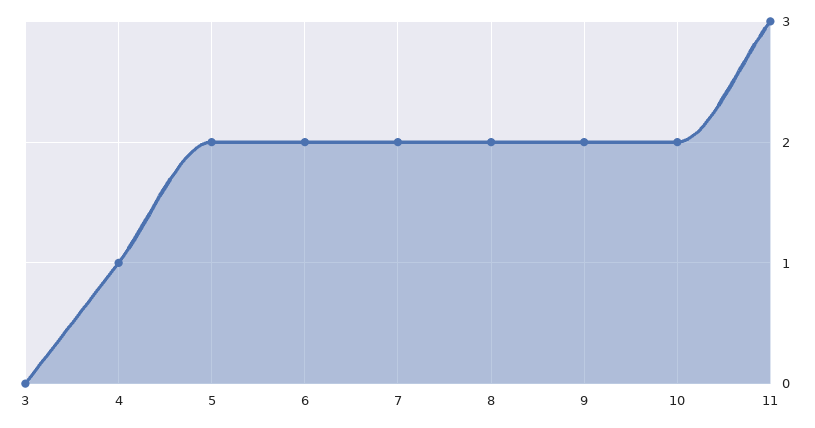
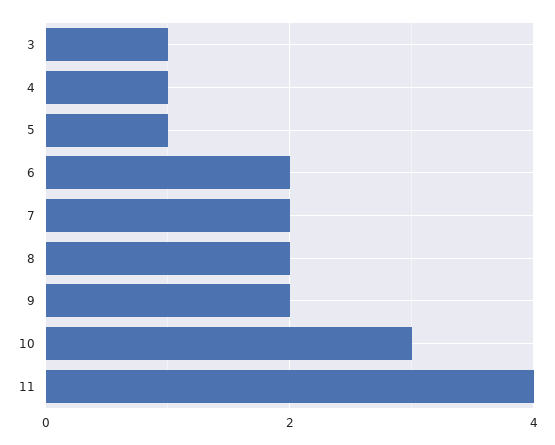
3: 0 -> 1
5: 2 -> 1
10: 2 -> 3
11: 3 -> 4

